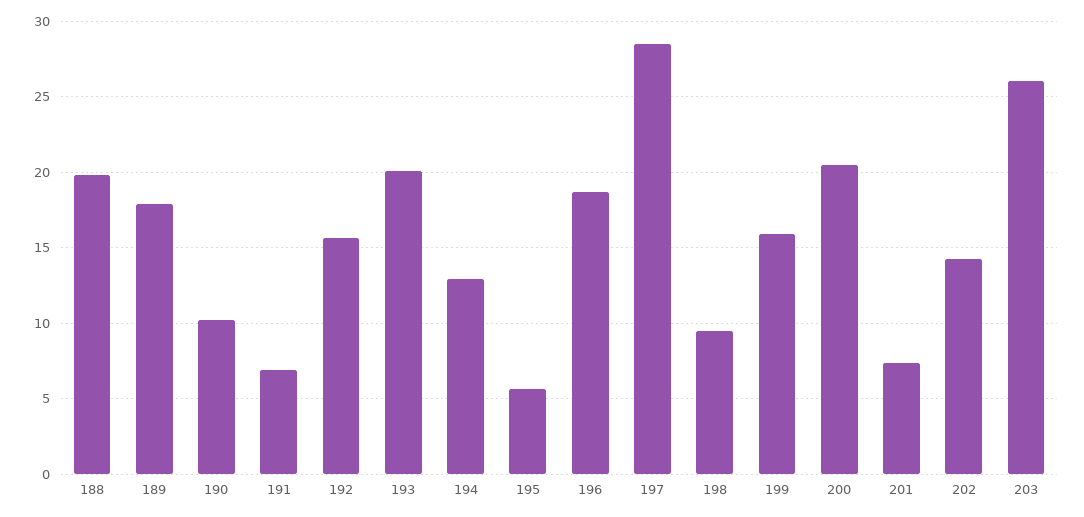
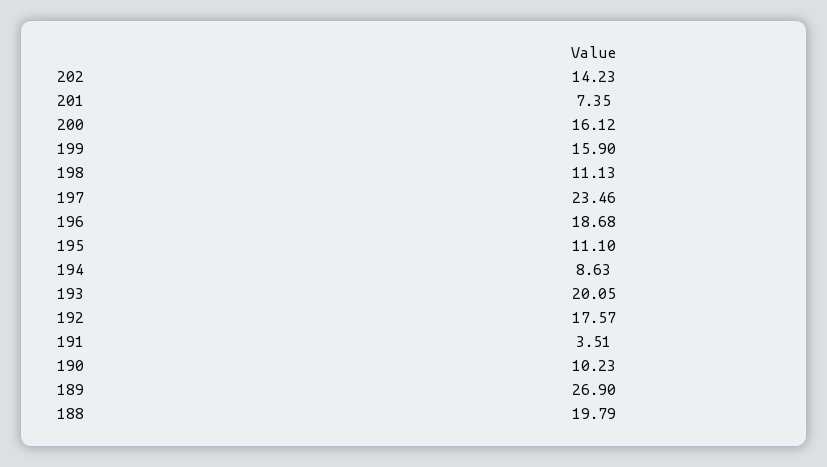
189: 18 -> 26.9
191: 7 -> 3.51
192: 15.5 -> 17.57
194: 13 -> 8.63
195: 5.5 -> 11.1
197: 28.5 -> 23.46
198: 9.5 -> 11.13
200: 20.5 -> 16.12
203: 26 -> none

